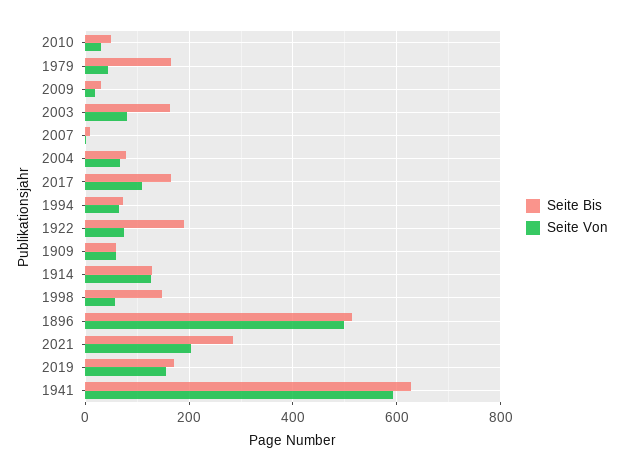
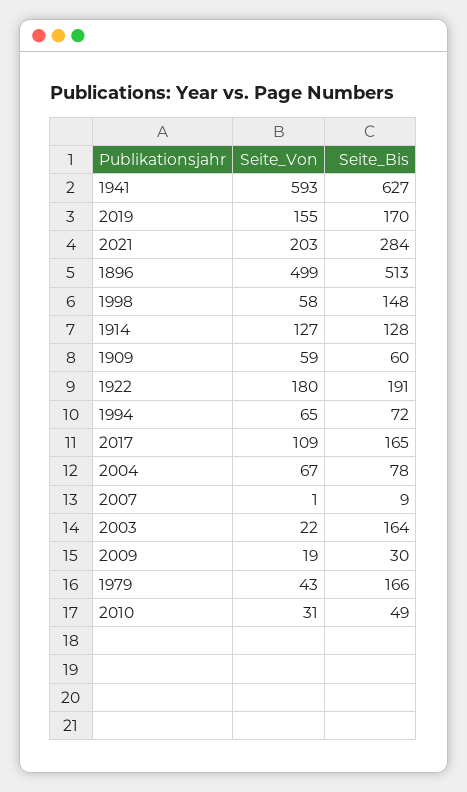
Seite Von, 2003: 80 -> 22
Seite Von, 1922: 80 -> 180

